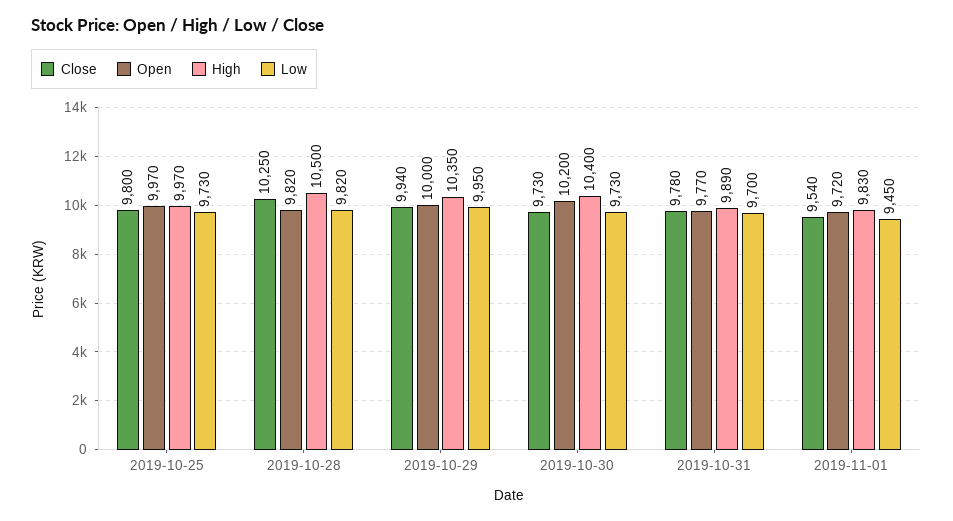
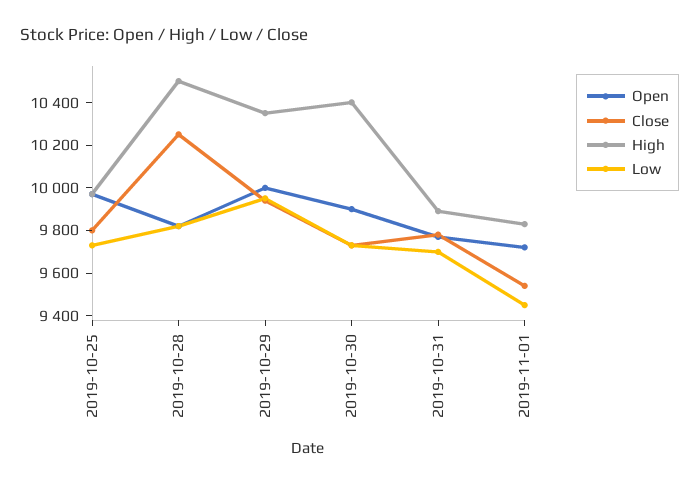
Open, 2019-10-30: 10200 -> 9900

